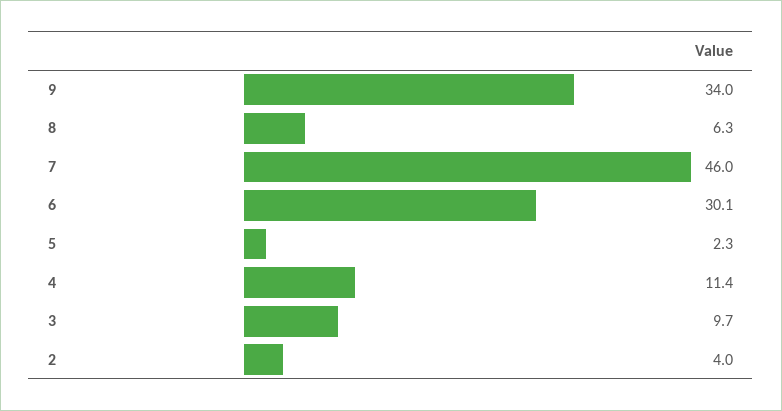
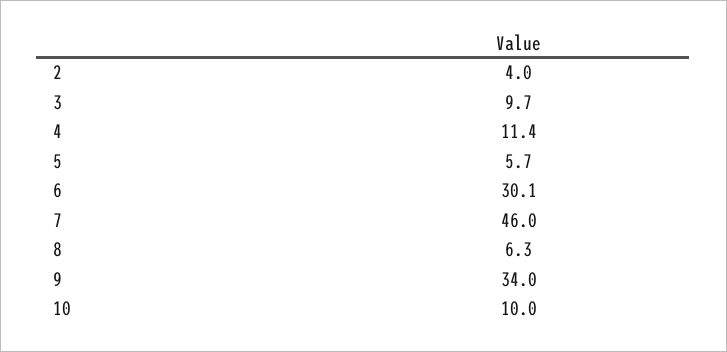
5: 2.3 -> 5.7
10: none -> 10

